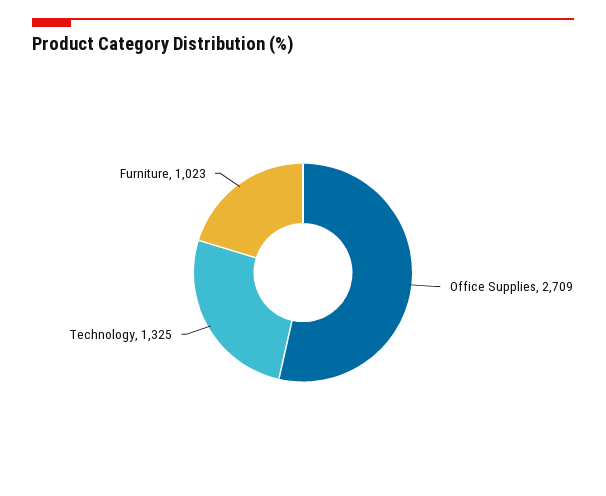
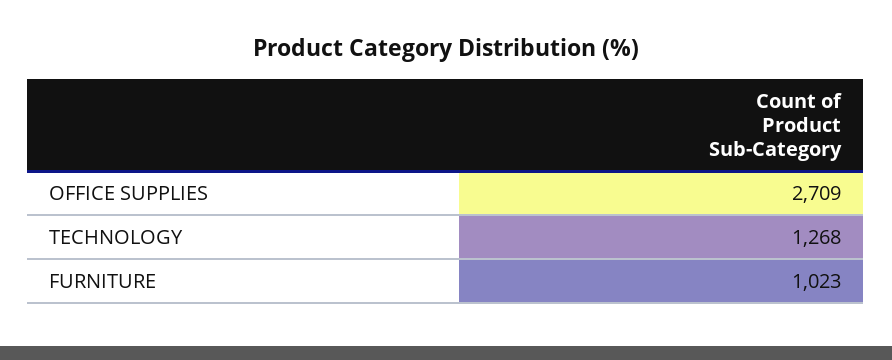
Technology: 1325 -> 1268

